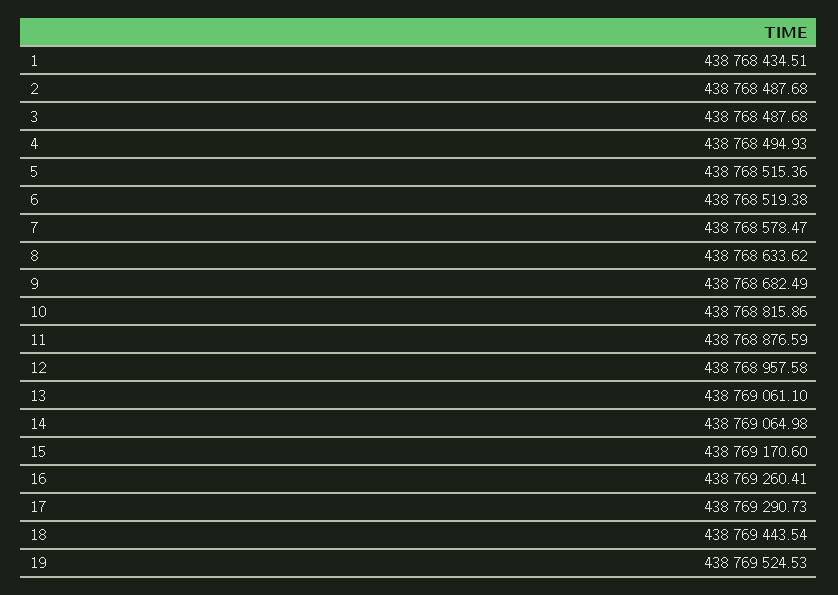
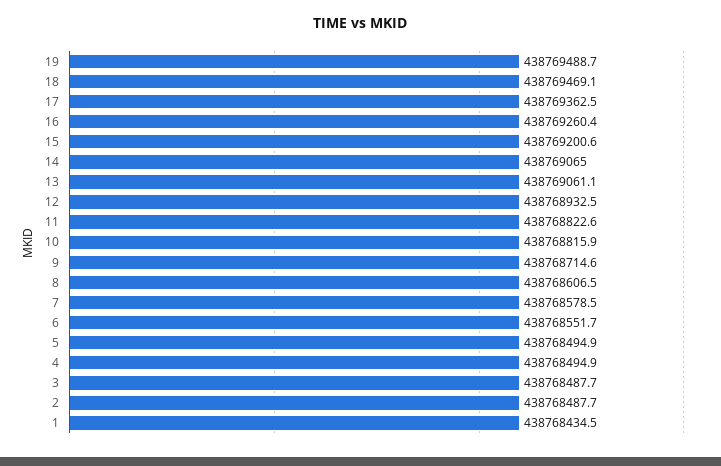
5: 438768515.36 -> 438768494.9
6: 438768519.38 -> 438768551.7
8: 438768633.62 -> 438768606.5
9: 438768682.49 -> 438768714.6
11: 438768876.59 -> 438768822.6
12: 438768957.58 -> 438768932.5
15: 438769170.6 -> 438769200.6
17: 438769290.73 -> 438769362.5
18: 438769443.54 -> 438769469.1
19: 438769524.53 -> 438769488.7

